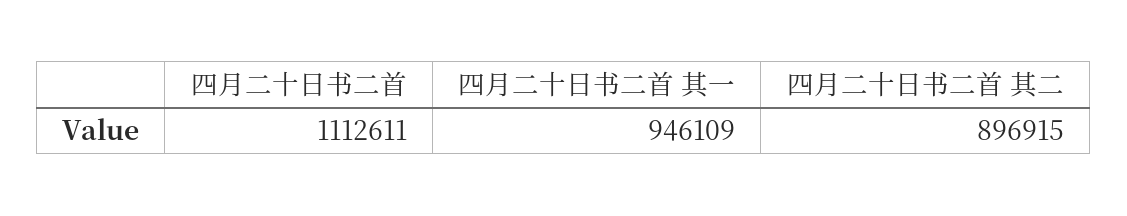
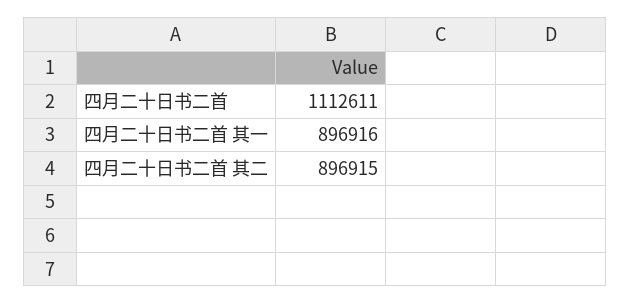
四月二十日书二首 其一: 946109 -> 896916

